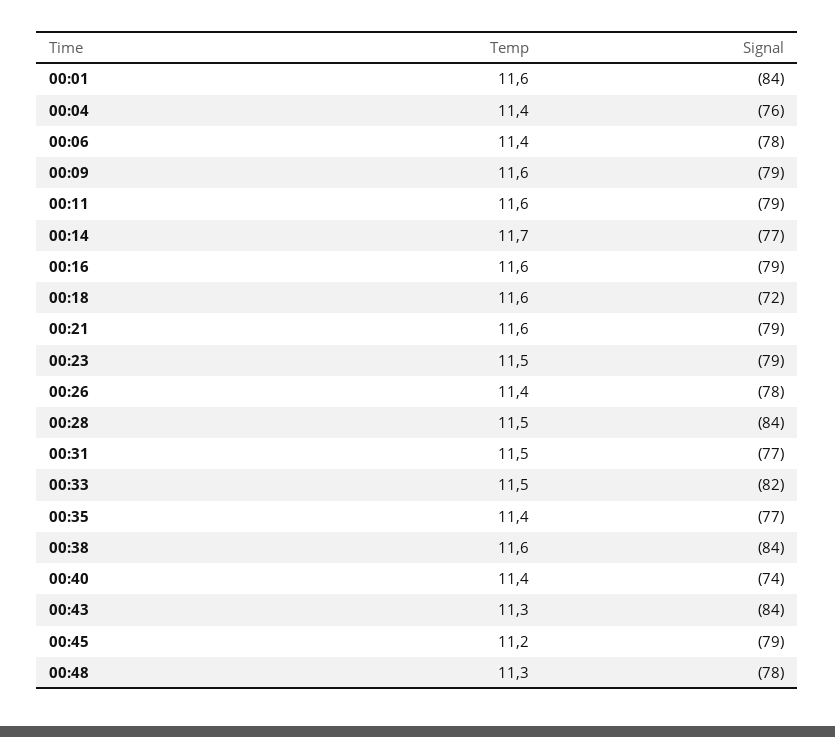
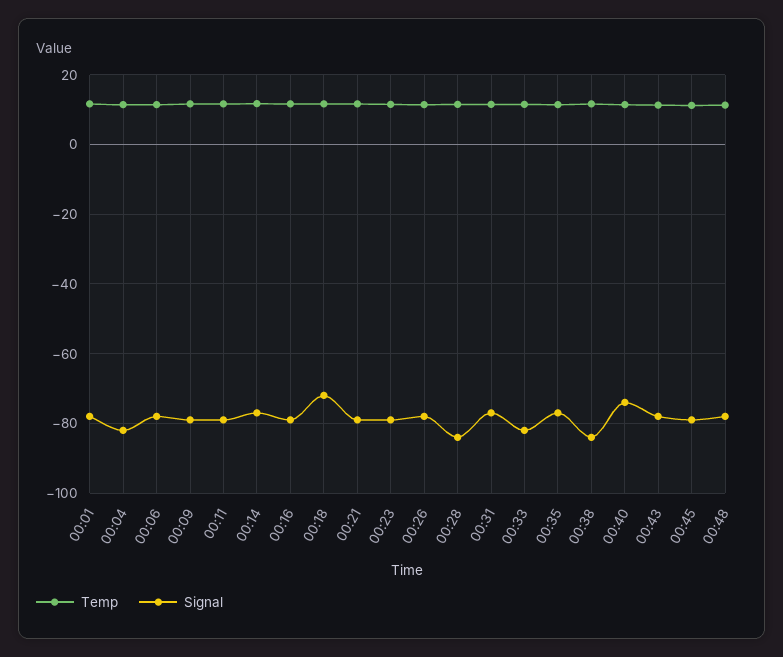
Signal, 00:01: -84 -> -78
Signal, 00:04: -76 -> -82
Signal, 00:43: -84 -> -78

